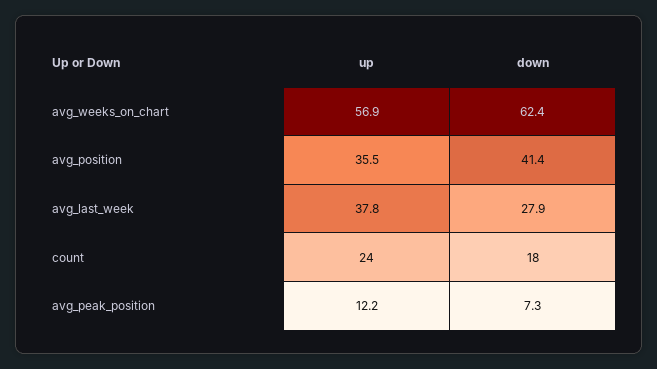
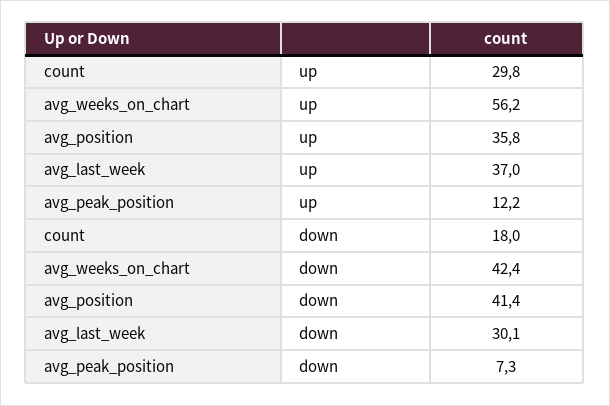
up, avg_weeks_on_chart: 56.9 -> 56.2
down, avg_weeks_on_chart: 62.4 -> 42.4
up, avg_position: 35.5 -> 35.8
up, avg_last_week: 37.8 -> 37
down, avg_last_week: 27.9 -> 30.1
up, count: 24 -> 29.8

